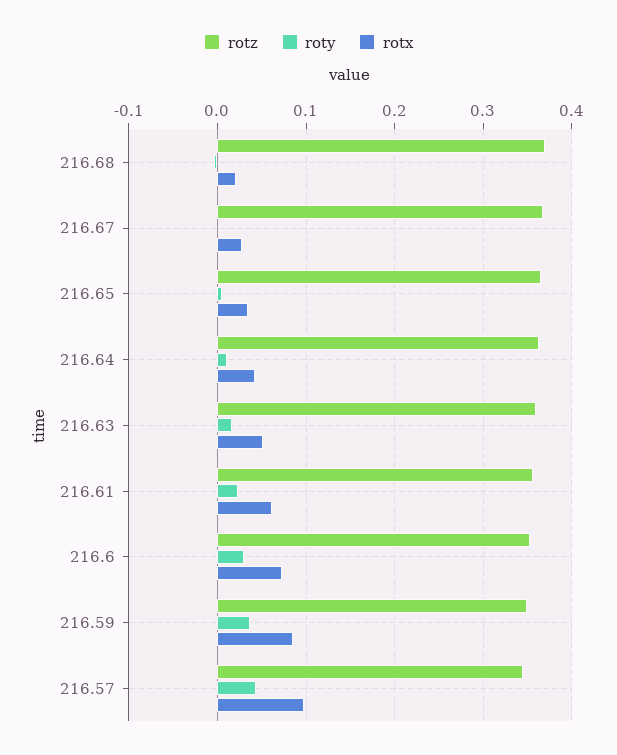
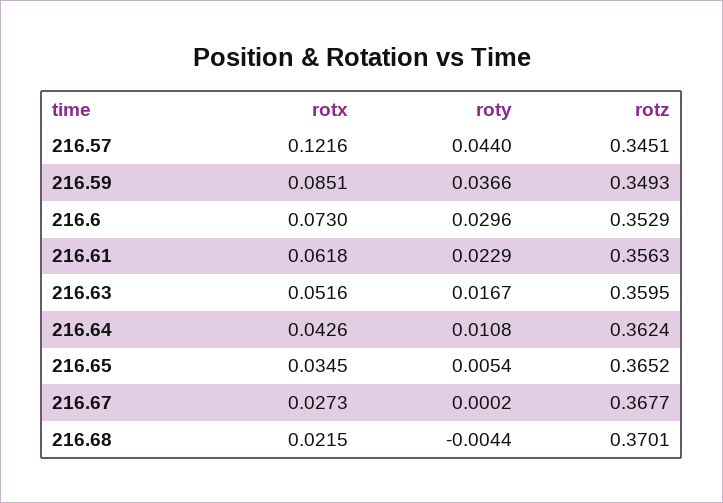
rotx, 216.57: 0.1 -> 0.1216

